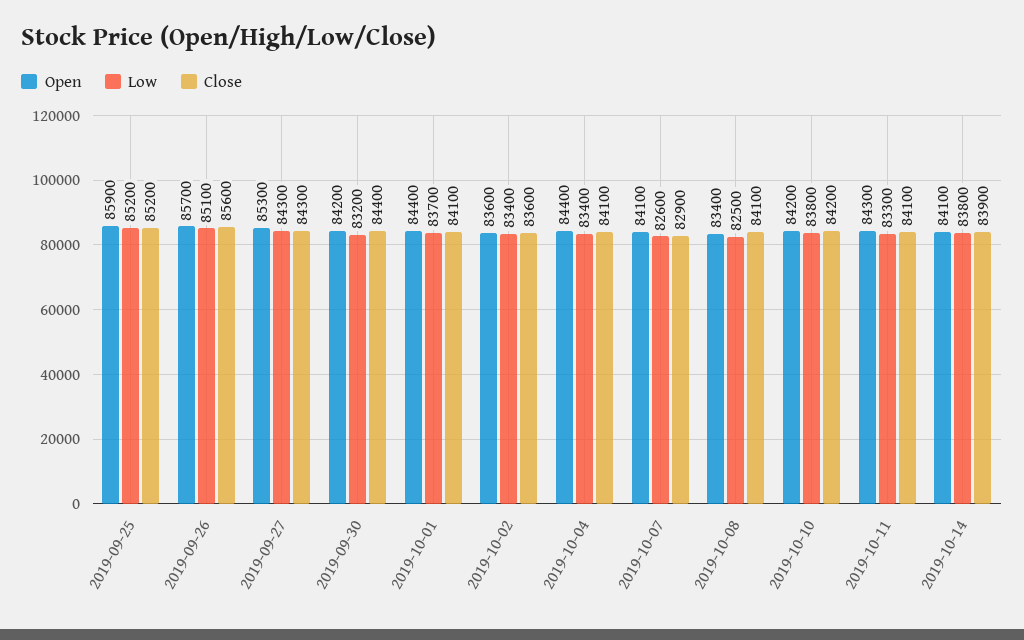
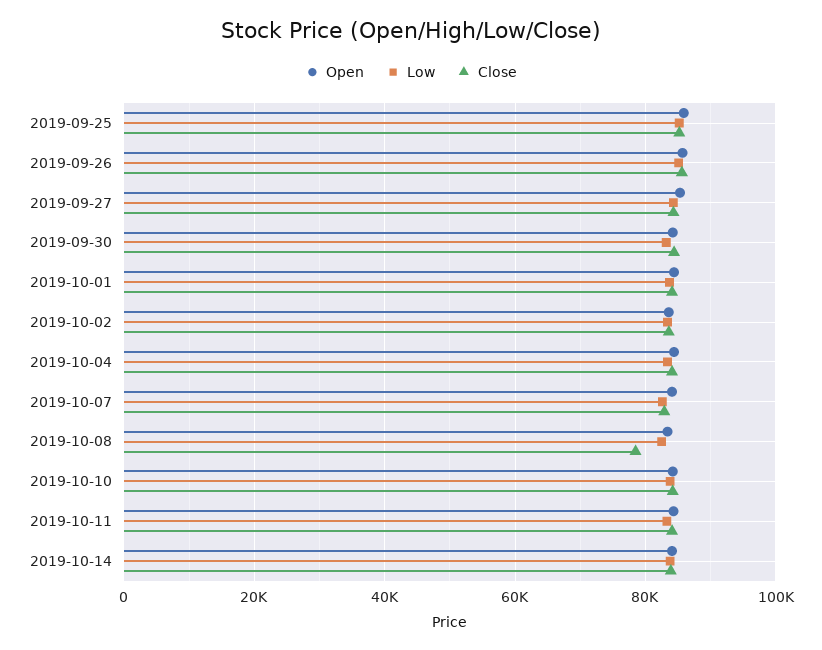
Close, 2019-10-08: 84100 -> 78000

